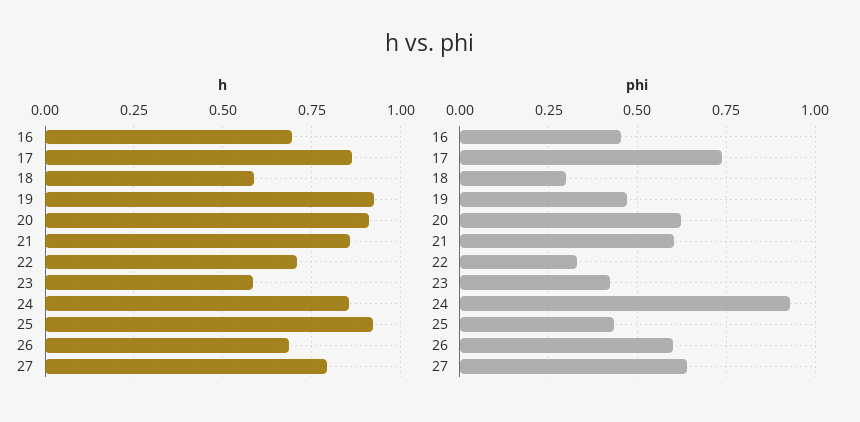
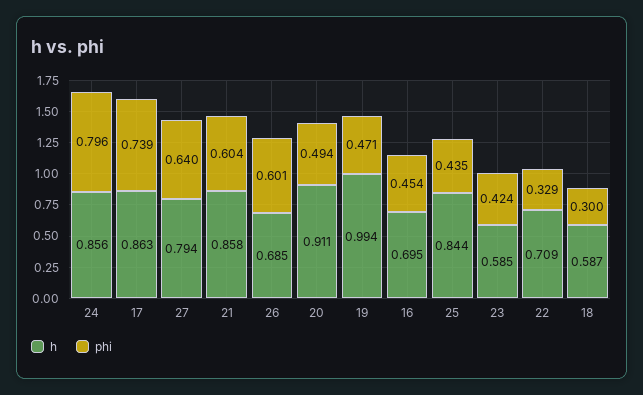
h, 19: 0.925 -> 0.994
h, 25: 0.925 -> 0.844
phi, 20: 0.625 -> 0.494
phi, 24: 0.925 -> 0.796

